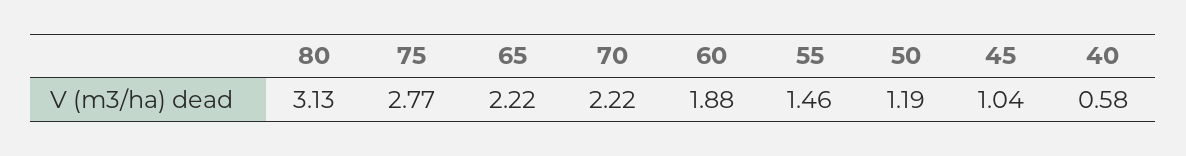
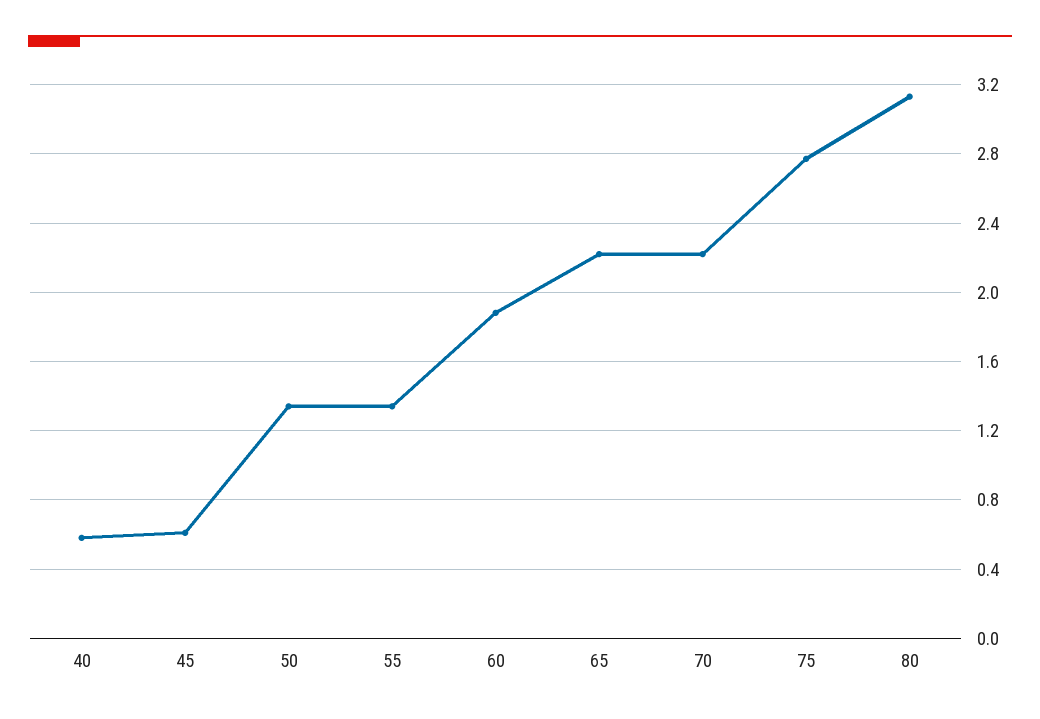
55: 1.46 -> 1.35
50: 1.19 -> 1.35
45: 1.04 -> 0.6

